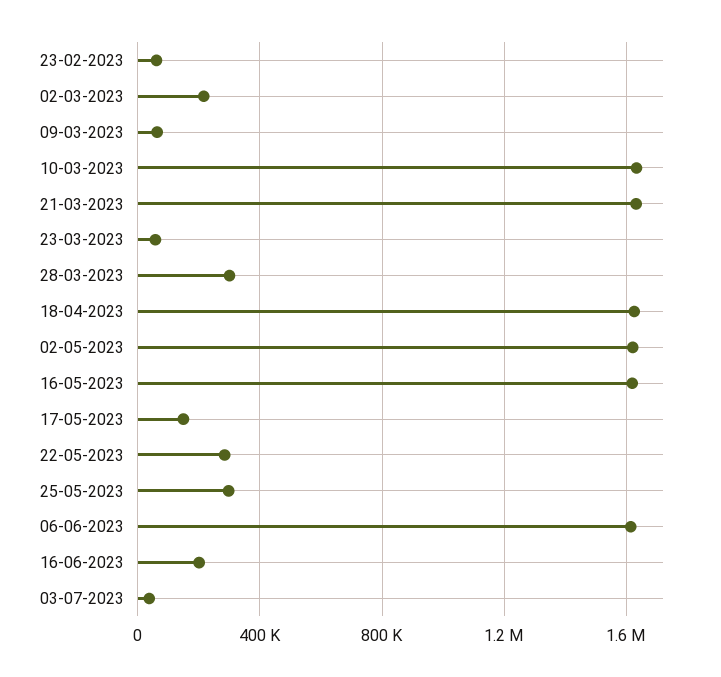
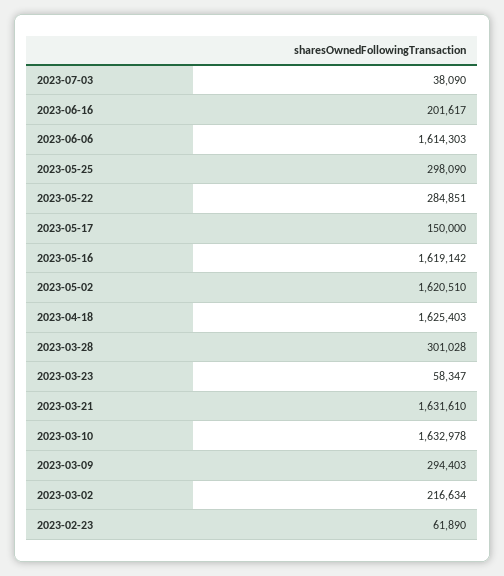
09-03-2023: 50000 -> 294403

